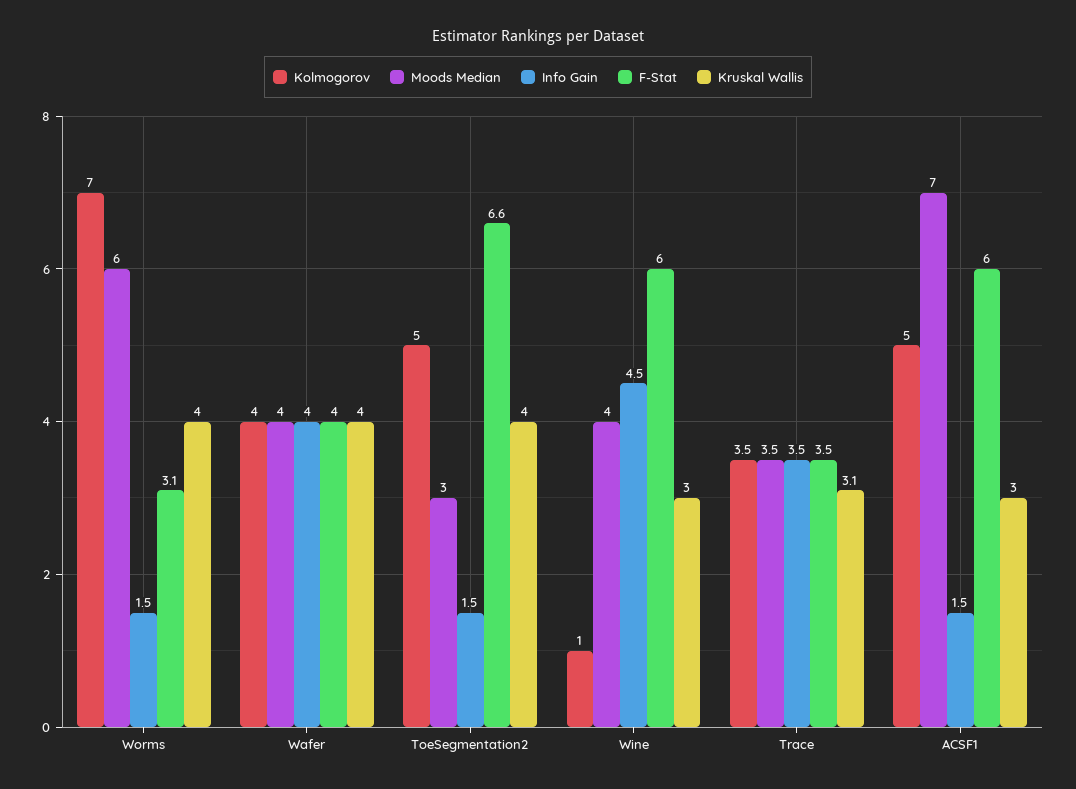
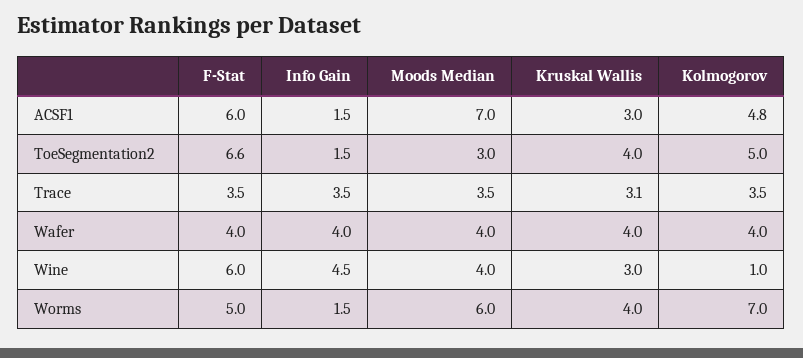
F-Stat, Worms: 3.1 -> 5
Kolmogorov, ACSF1: 5 -> 4.8

